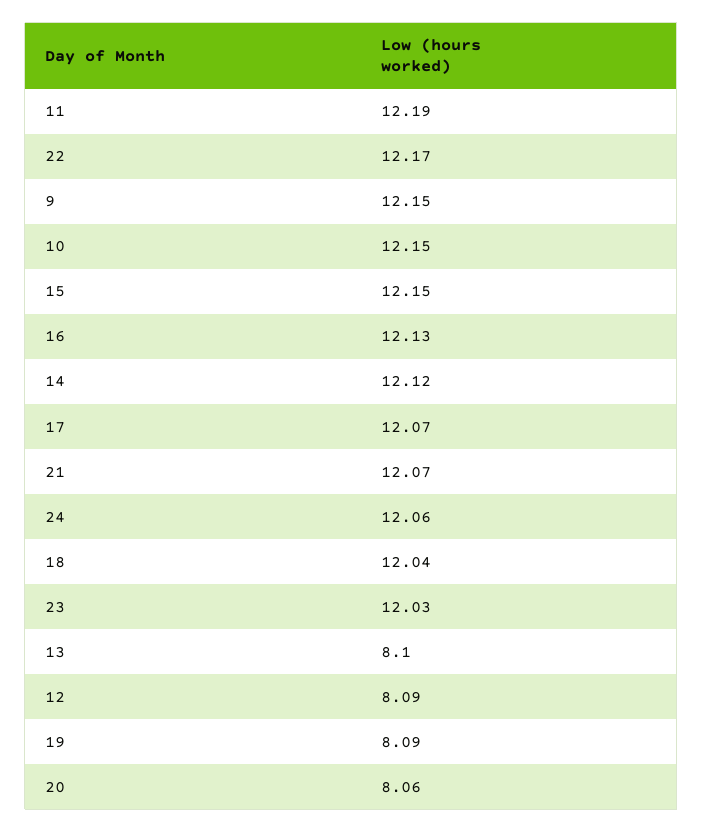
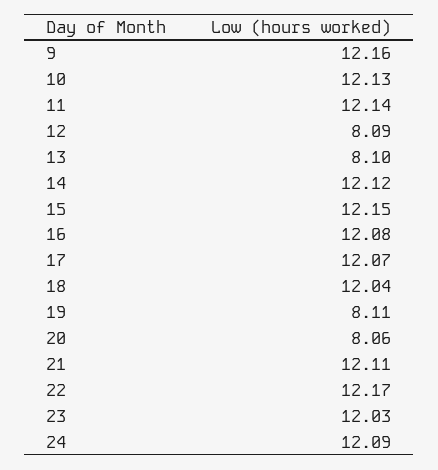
11: 12.19 -> 12.14
9: 12.15 -> 12.16
10: 12.15 -> 12.13
16: 12.13 -> 12.08
21: 12.07 -> 12.11
24: 12.06 -> 12.09
19: 8.09 -> 8.11

